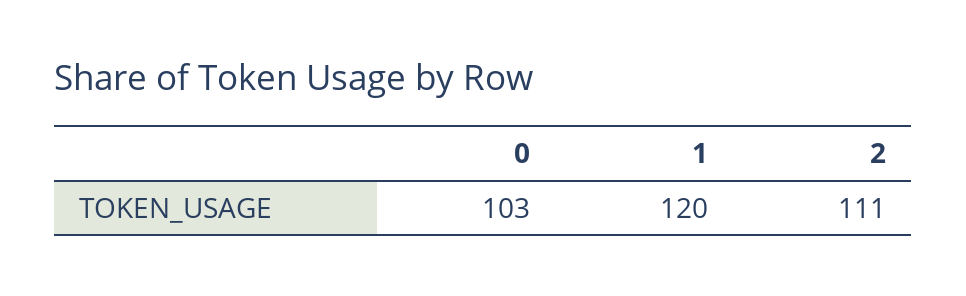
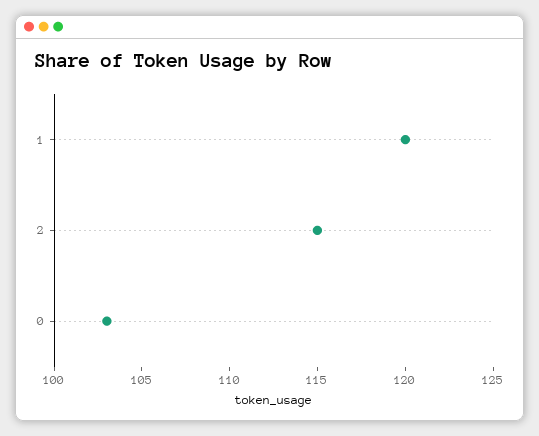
2: 111 -> 115

